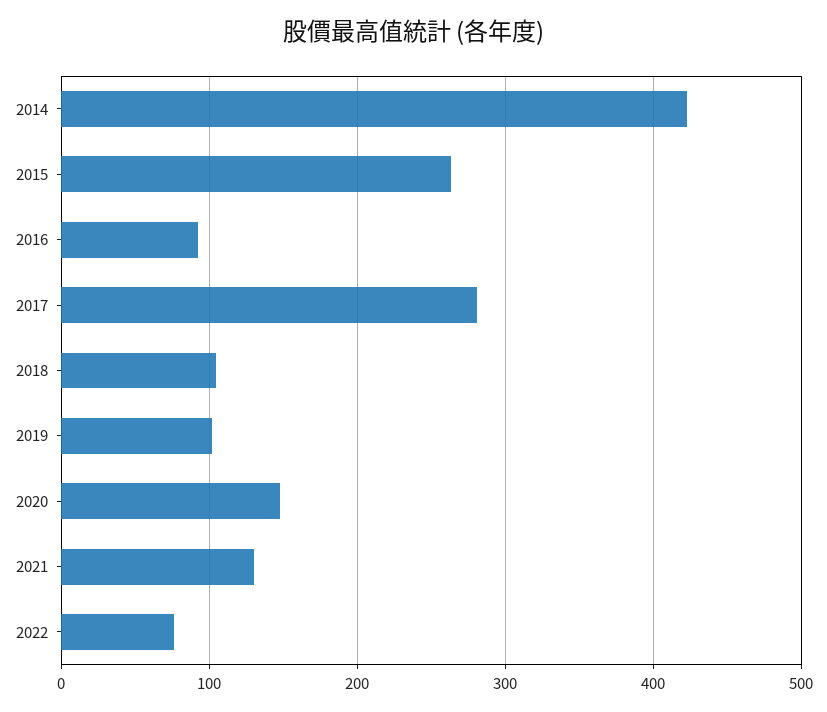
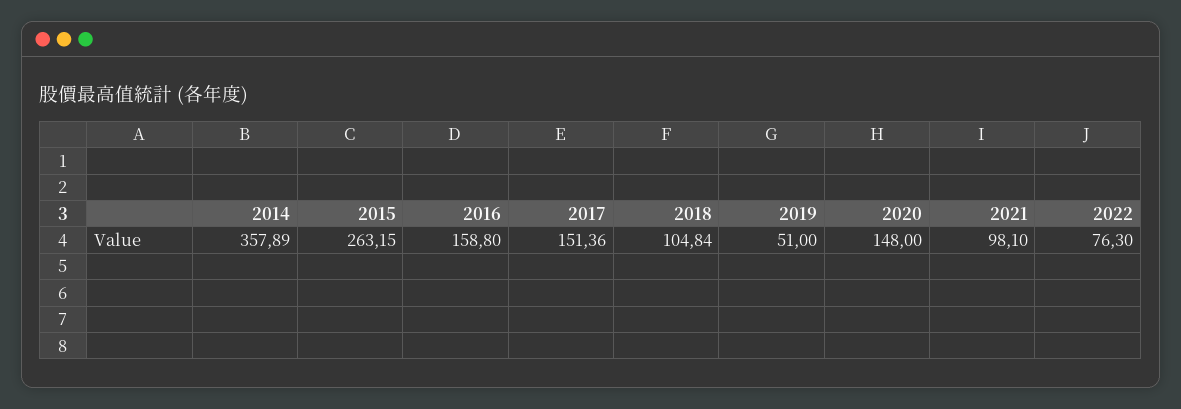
2014: 420 -> 357.89
2016: 90 -> 158.8
2017: 280 -> 151.36
2019: 100 -> 51
2021: 130 -> 98.1

